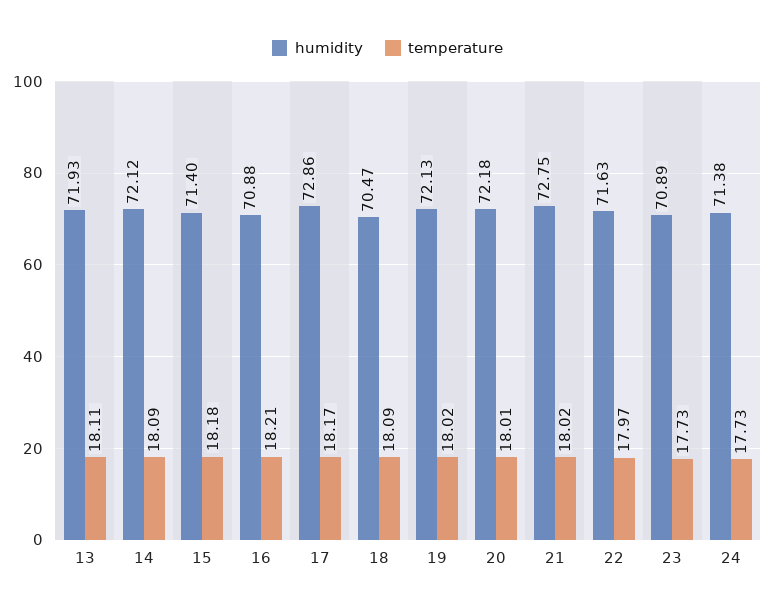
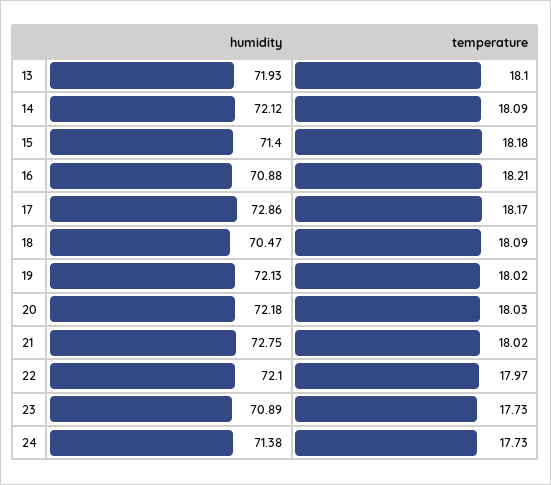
temperature, 13: 18.11 -> 18.1
temperature, 20: 18.01 -> 18.03
humidity, 22: 71.63 -> 72.1

